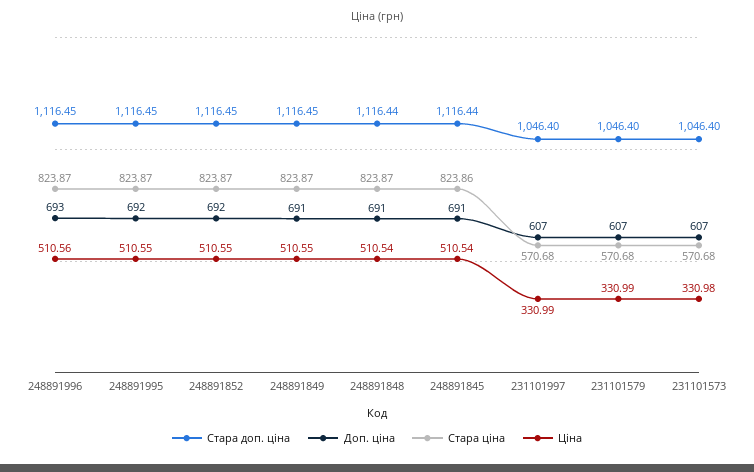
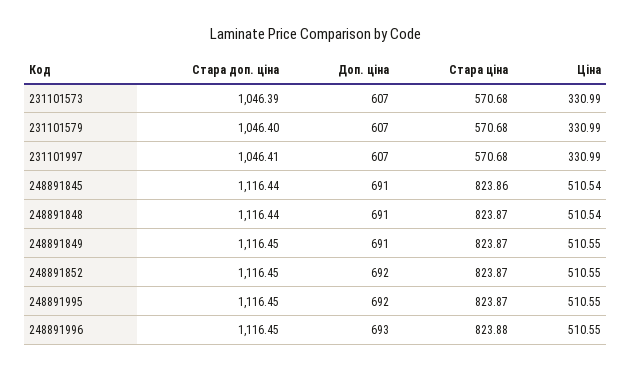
Стара ціна, 248891996: 823.87 -> 823.88
Ціна, 248891996: 510.56 -> 510.55
Стара доп. ціна, 231101997: 1046.4 -> 1046.41
Стара доп. ціна, 231101573: 1046.4 -> 1046.39
Ціна, 231101573: 330.98 -> 330.99

